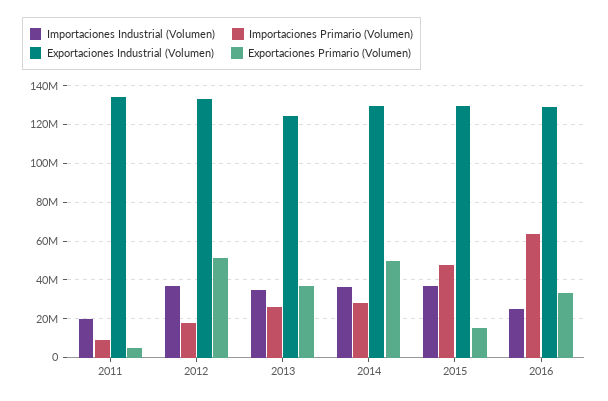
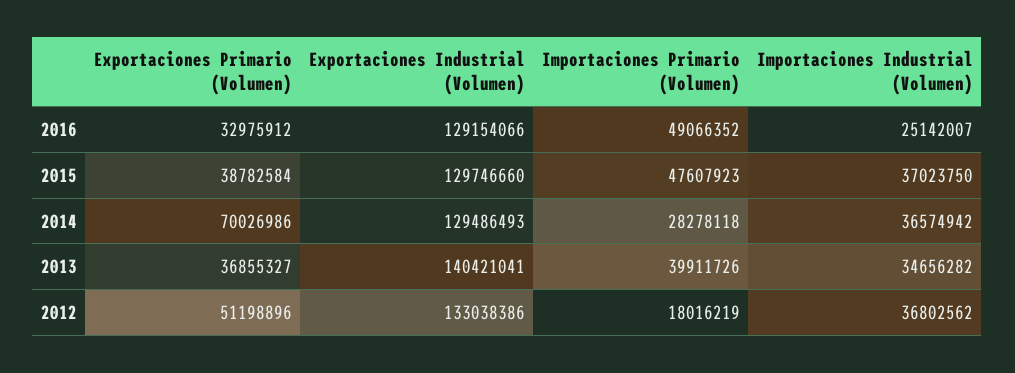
Importaciones Industrial (Volumen), 2011: 20000000 -> none
Importaciones Primario (Volumen), 2011: 10000000 -> none
Exportaciones Industrial (Volumen), 2011: 135000000 -> none
Exportaciones Primario (Volumen), 2011: 5000000 -> none
Importaciones Primario (Volumen), 2013: 25000000 -> 39911726
Exportaciones Industrial (Volumen), 2013: 125000000 -> 140421041
Exportaciones Primario (Volumen), 2014: 50000000 -> 70026986
Exportaciones Primario (Volumen), 2015: 15000000 -> 38782584
Importaciones Primario (Volumen), 2016: 65000000 -> 49066352

